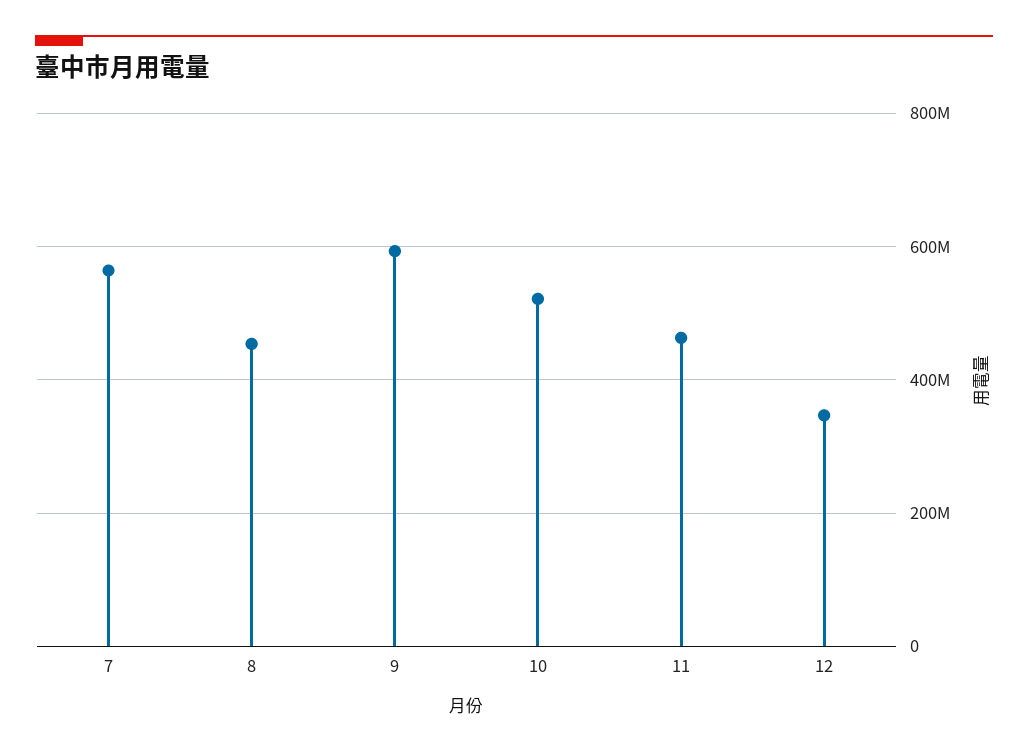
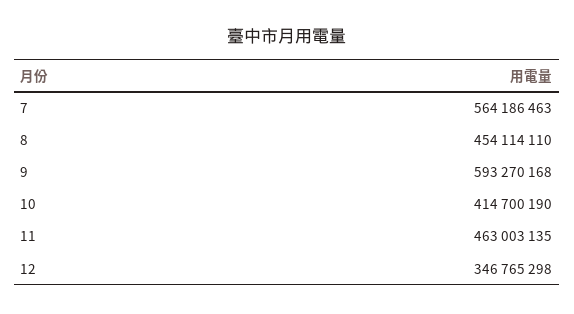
10: 520000000 -> 414700190

